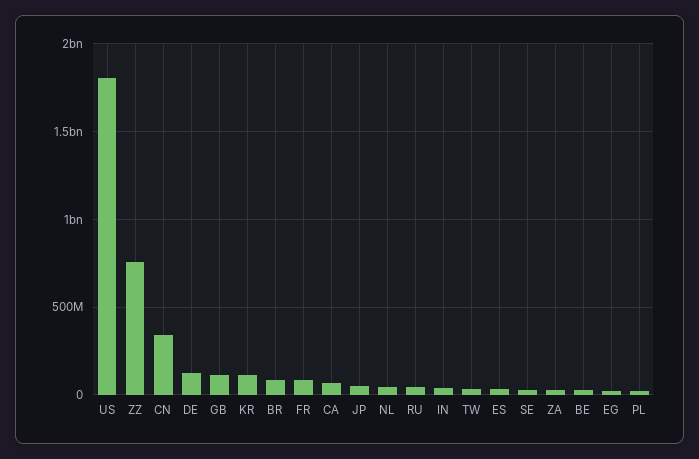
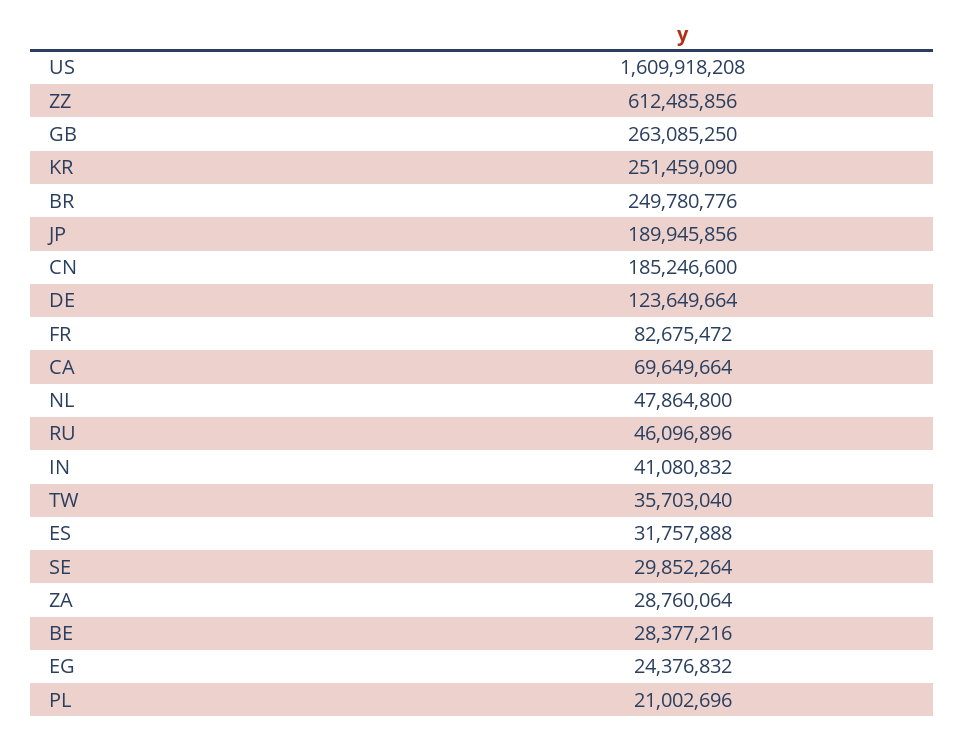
US: 1800000000 -> 1609918208
ZZ: 750000000 -> 612485856
CN: 350000000 -> 185246600
GB: 100000000 -> 263085250
KR: 100000000 -> 251459090
BR: 100000000 -> 249780776
JP: 50000000 -> 189945856

